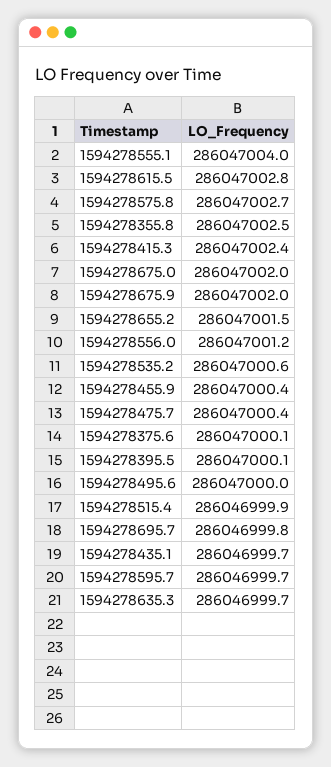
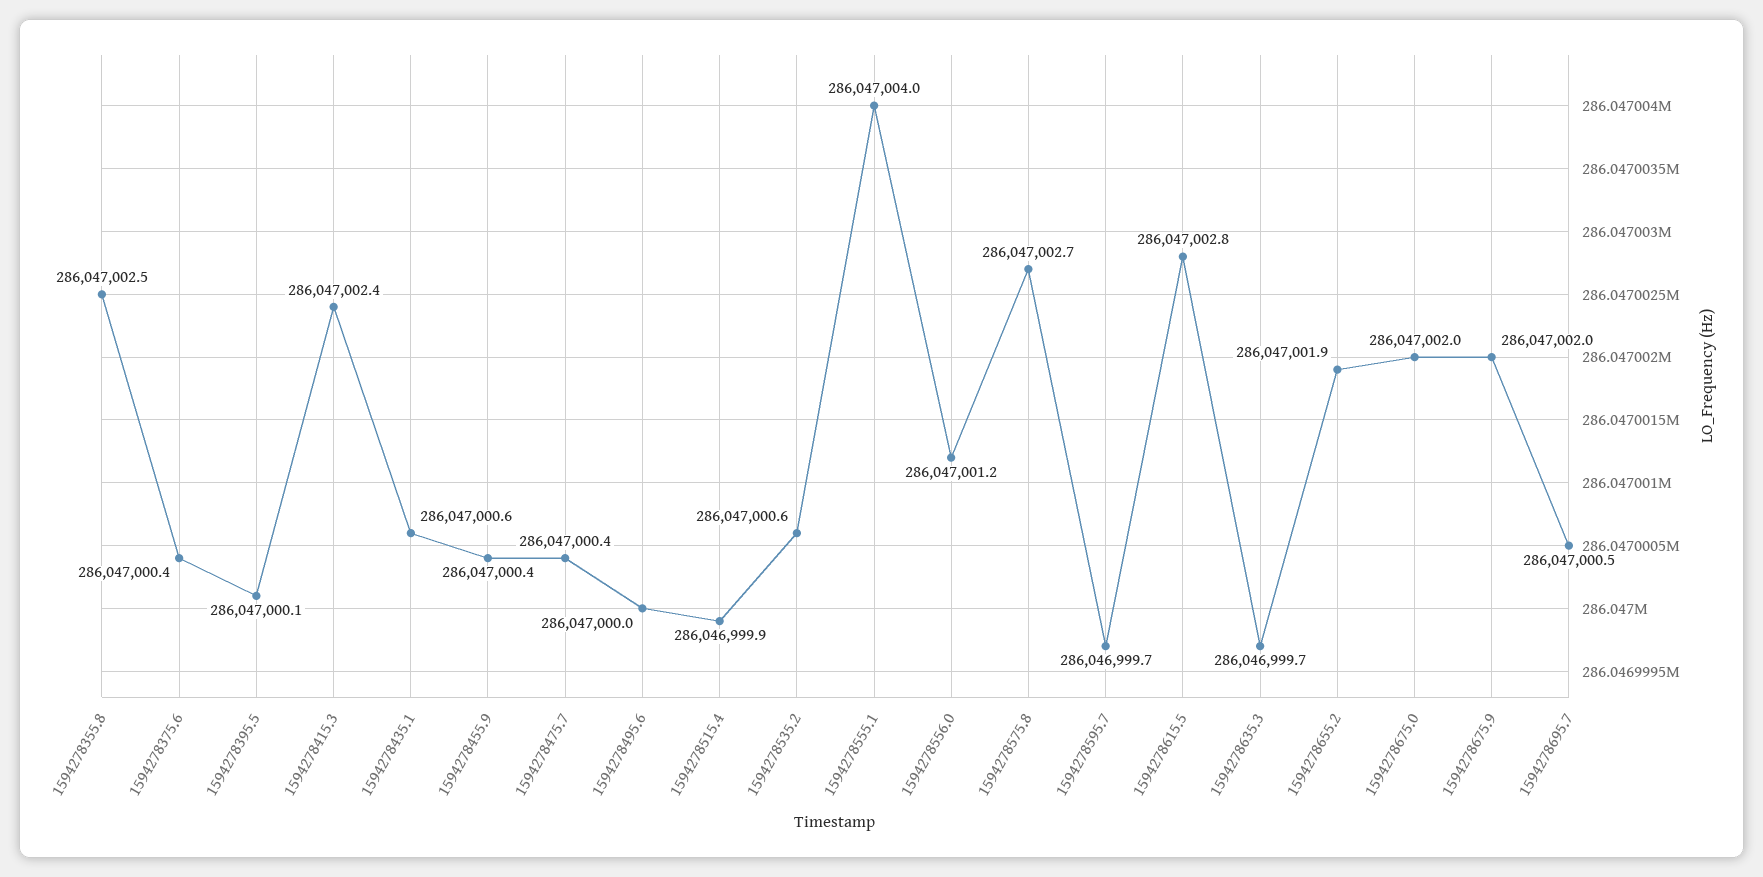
1594278655.2: 286047001.5 -> 286047001.9
1594278375.6: 286047000.1 -> 286047000.4
1594278695.7: 286046999.8 -> 286047000.5
1594278435.1: 286046999.7 -> 286047000.6

